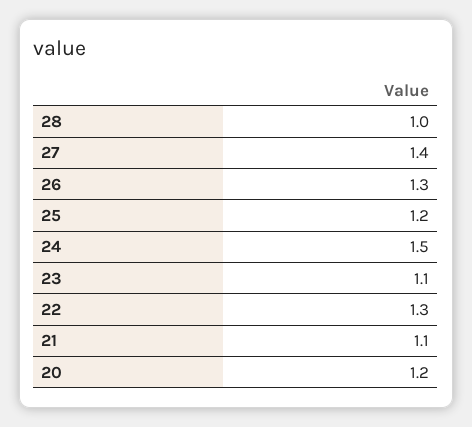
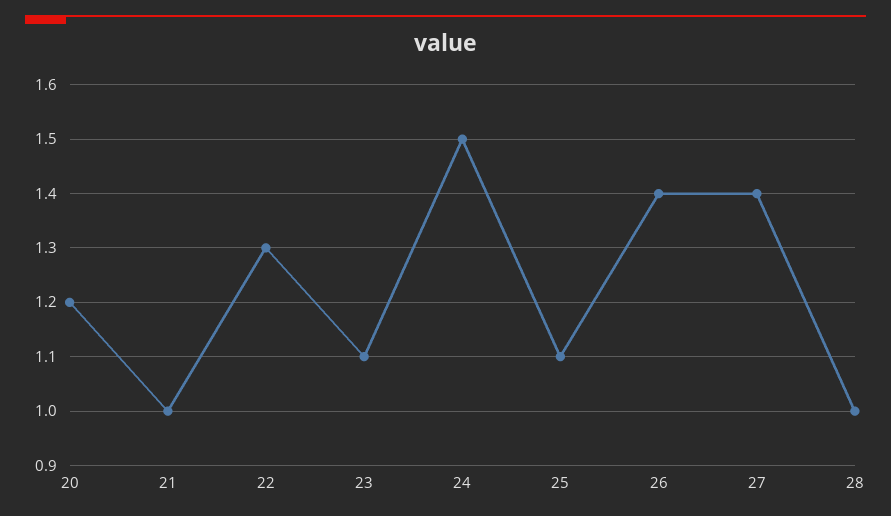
26: 1.3 -> 1.4
25: 1.2 -> 1.1
21: 1.1 -> 1

